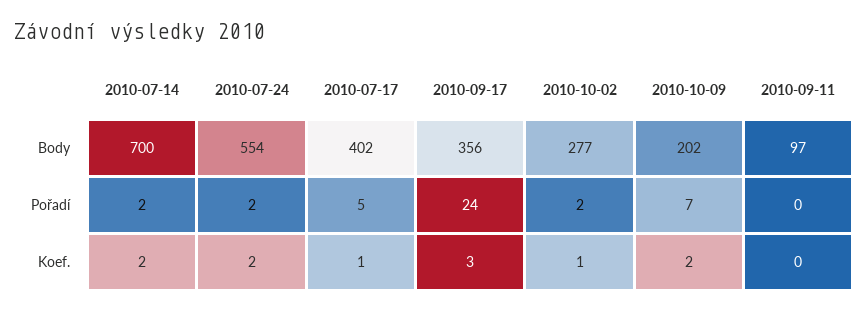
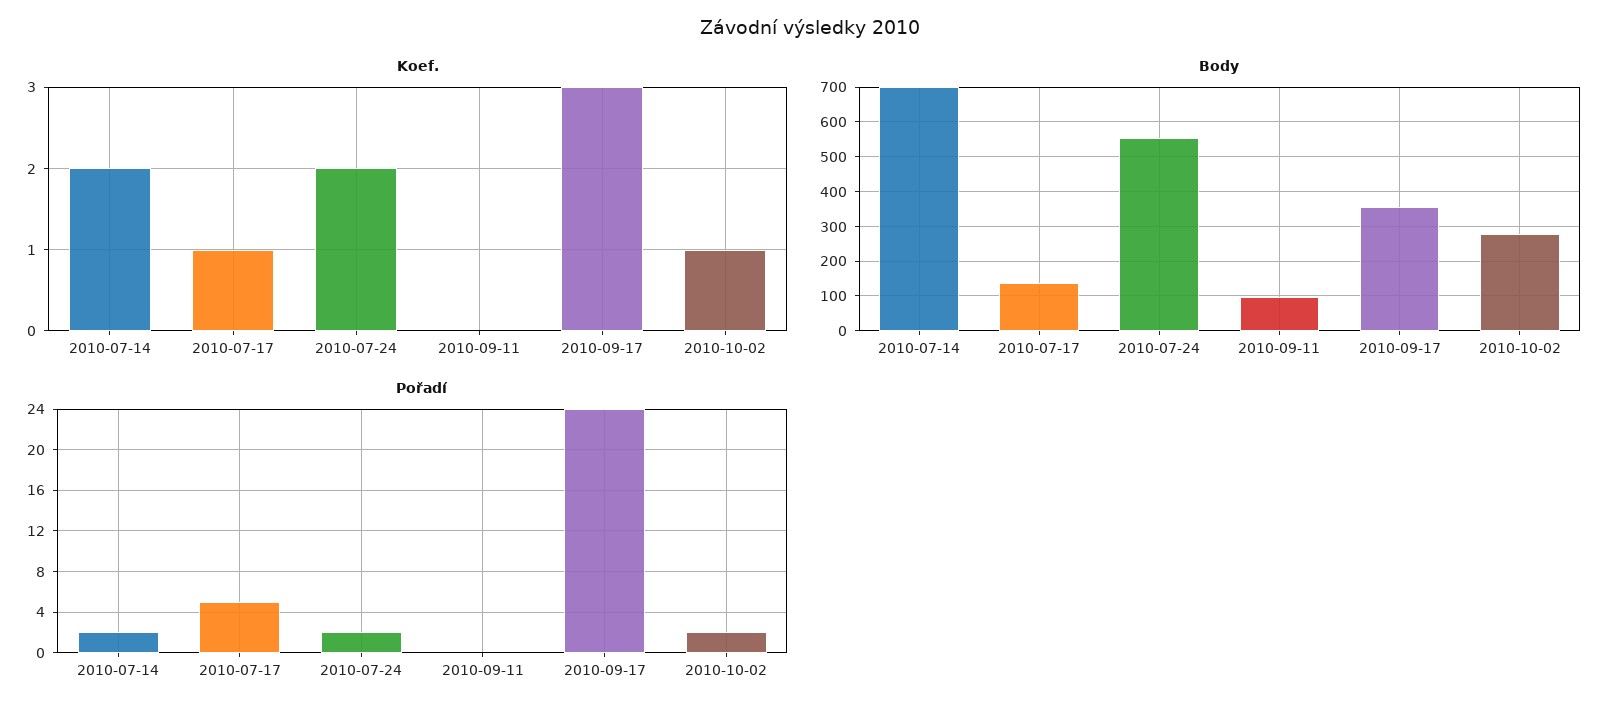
Body, 2010-07-17: 402 -> 140
Body, 2010-10-09: 202 -> none
Pořadí, 2010-10-09: 7 -> none
Koef., 2010-10-09: 2 -> none

